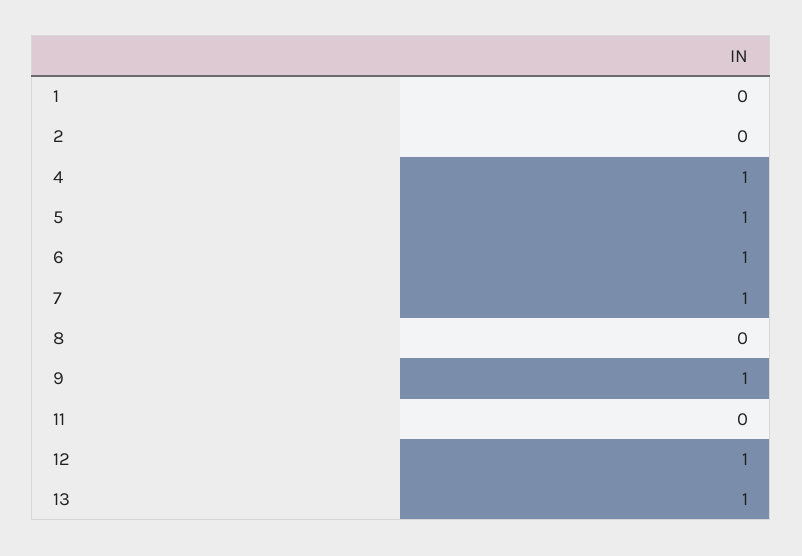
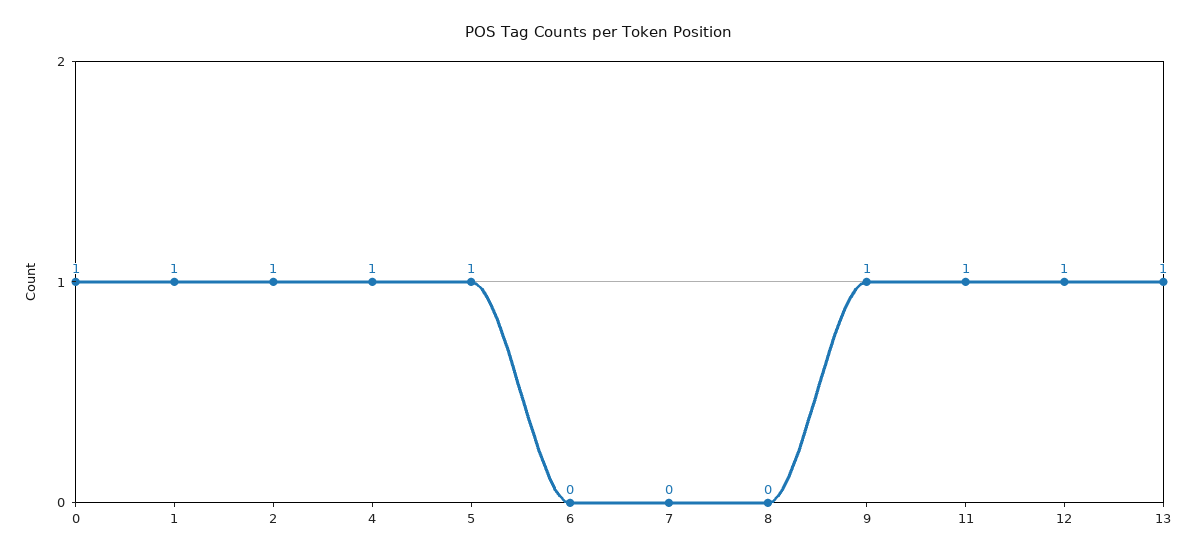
1: 0 -> 1
2: 0 -> 1
6: 1 -> 0
7: 1 -> 0
11: 0 -> 1
0: none -> 1

